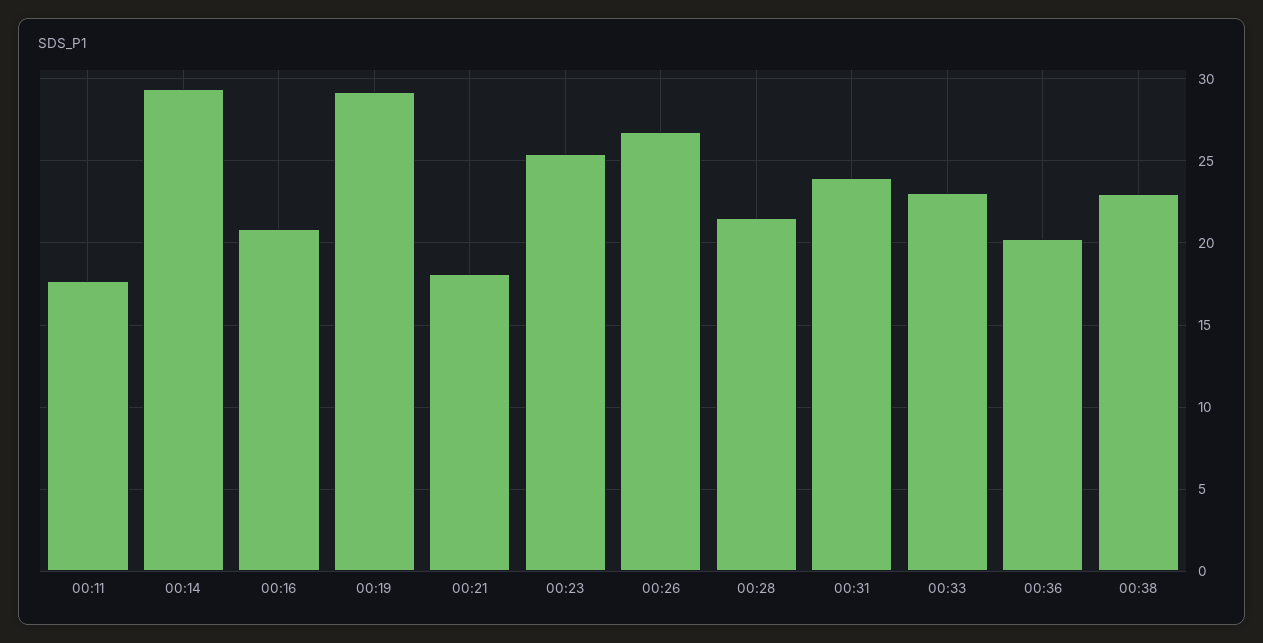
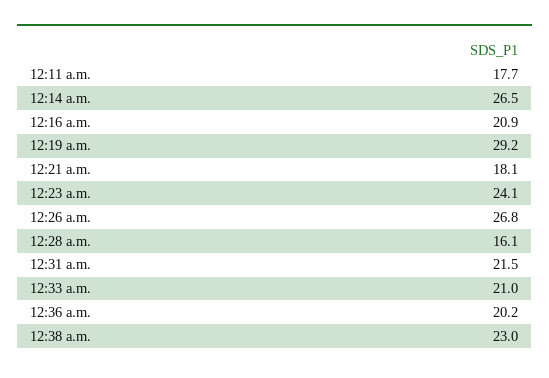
00:14: 29.5 -> 26.5
00:23: 25.5 -> 24.1
00:28: 21.5 -> 16.1
00:31: 24 -> 21.5
00:33: 23 -> 21

